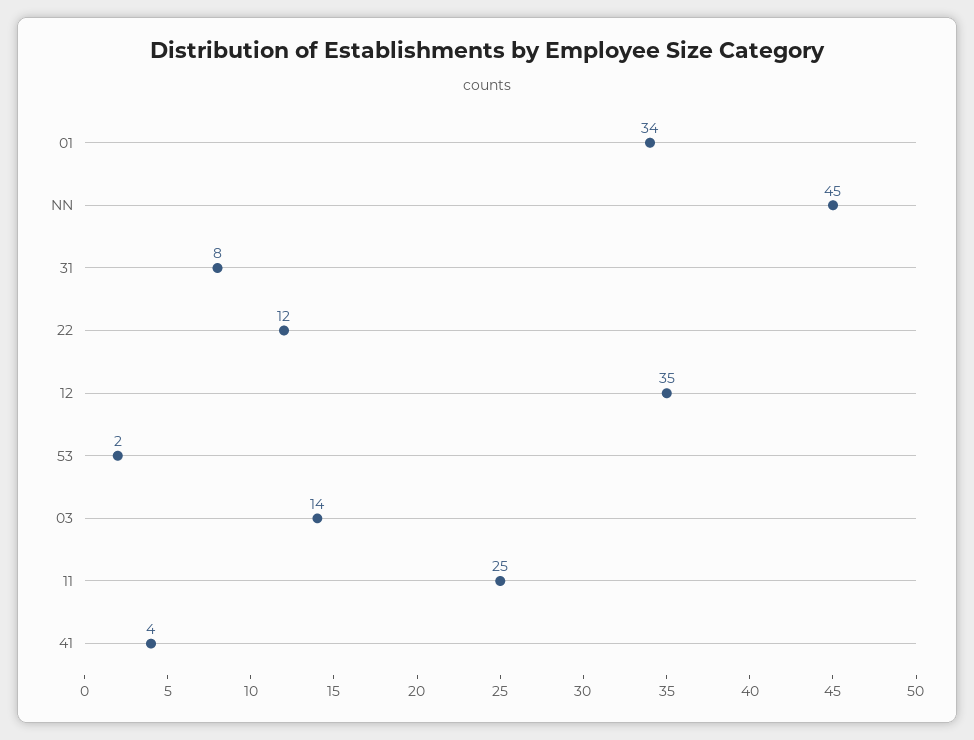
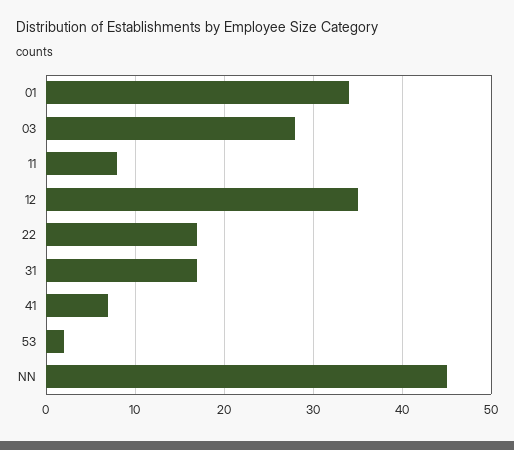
31: 8 -> 17
22: 12 -> 17
03: 14 -> 28
11: 25 -> 8
41: 4 -> 7

